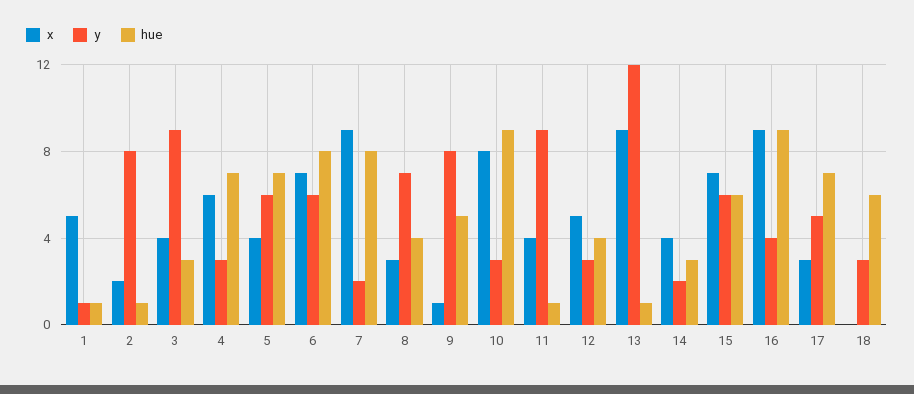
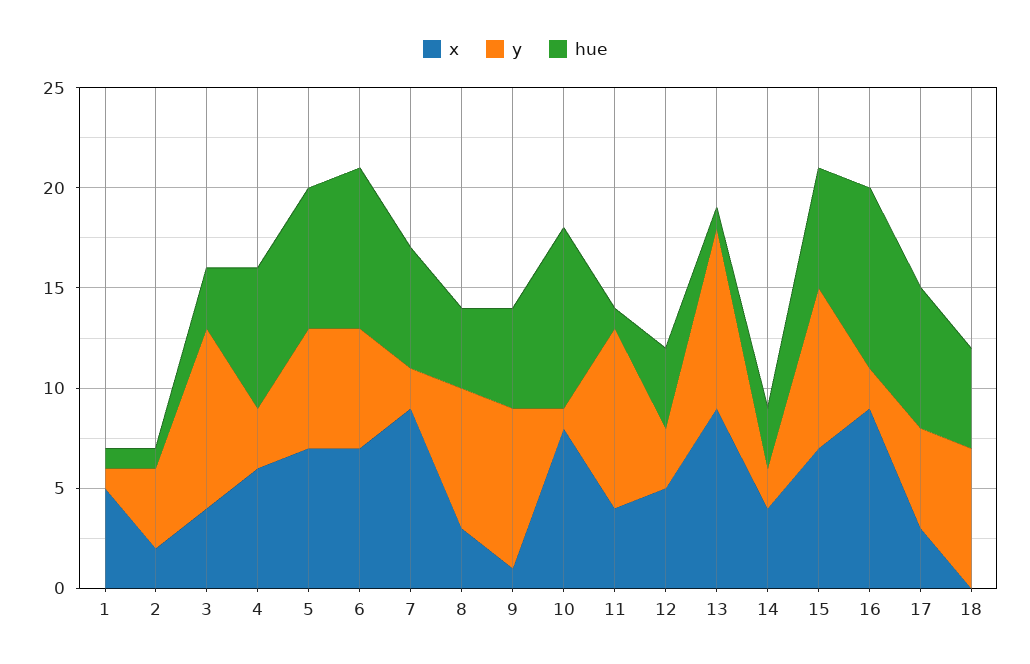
y, 2: 8 -> 4
x, 5: 4 -> 7
hue, 7: 8 -> 6
y, 10: 3 -> 1
y, 13: 12 -> 9
y, 15: 6 -> 8
y, 16: 4 -> 2
y, 18: 3 -> 7
hue, 18: 6 -> 5

